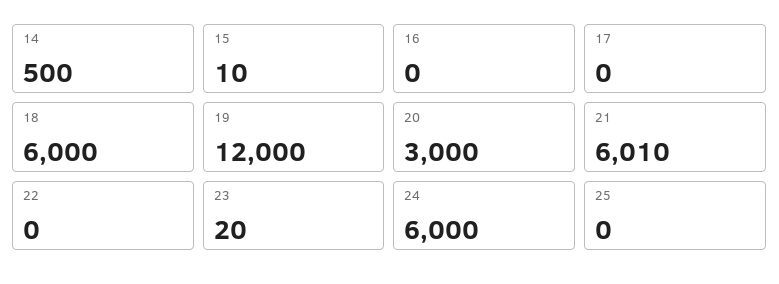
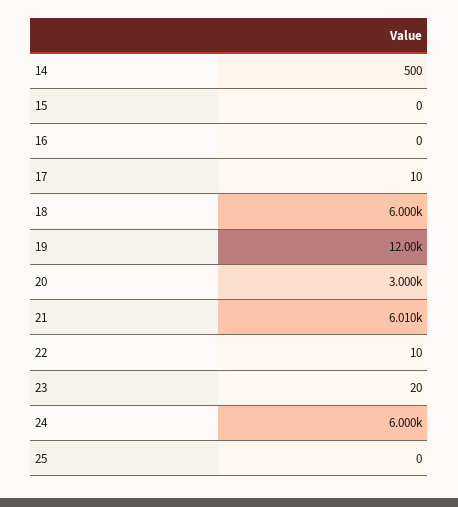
15: 10 -> 0
17: 0 -> 10
22: 0 -> 10

